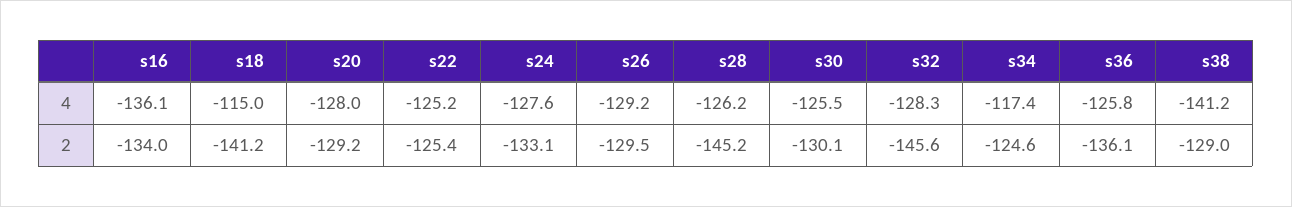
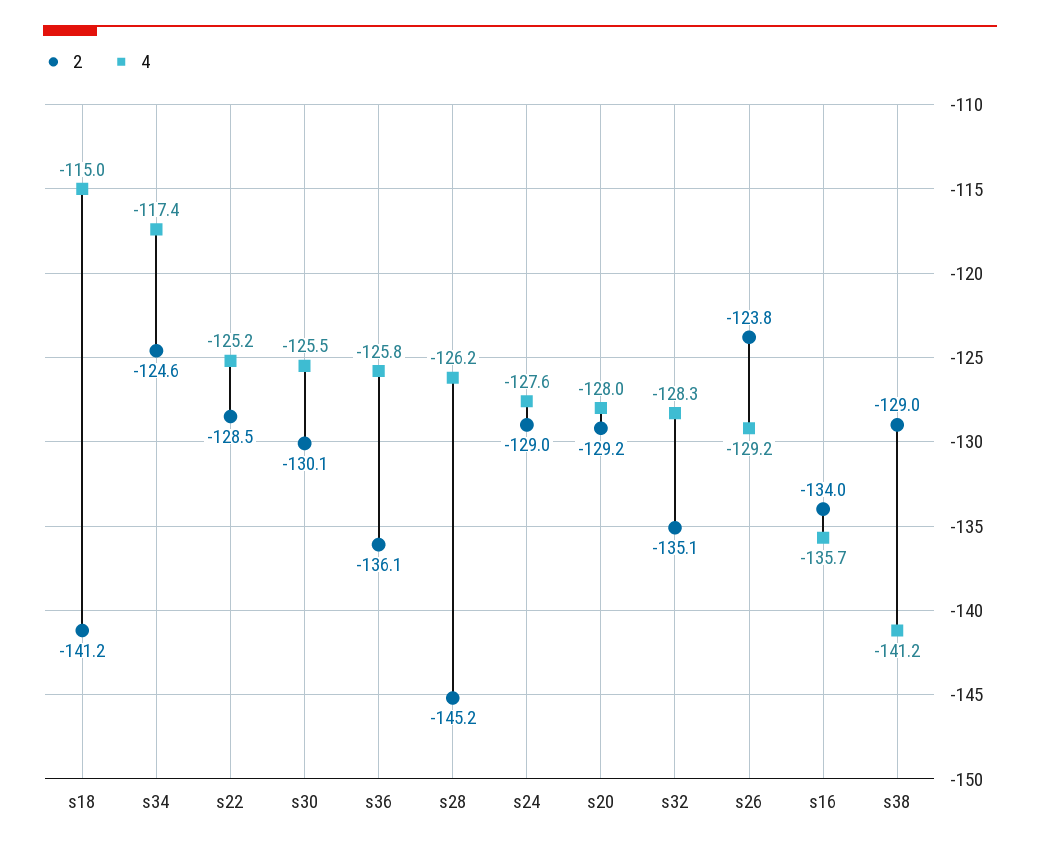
4, s16: -136.1 -> -135.7
2, s22: -125.4 -> -128.5
2, s24: -133.1 -> -129
2, s26: -129.5 -> -123.8
2, s32: -145.6 -> -135.1

